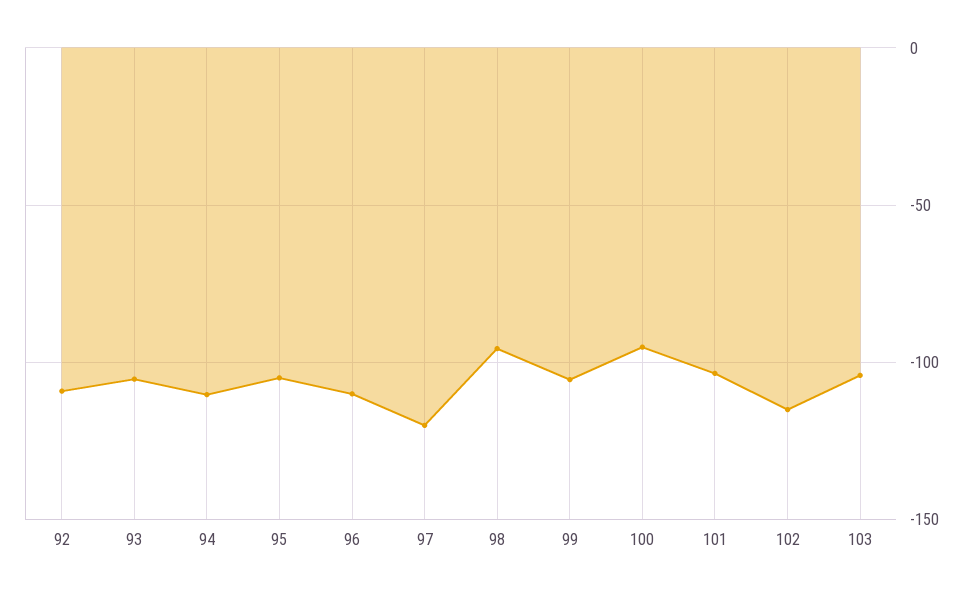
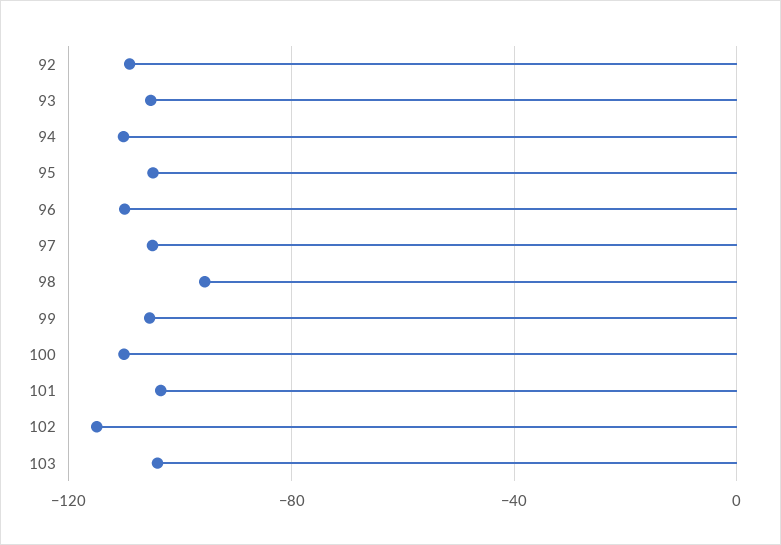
97: -120 -> -105
100: -95 -> -110

